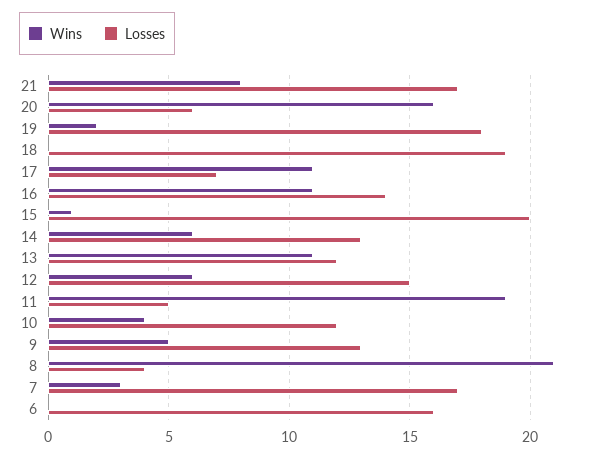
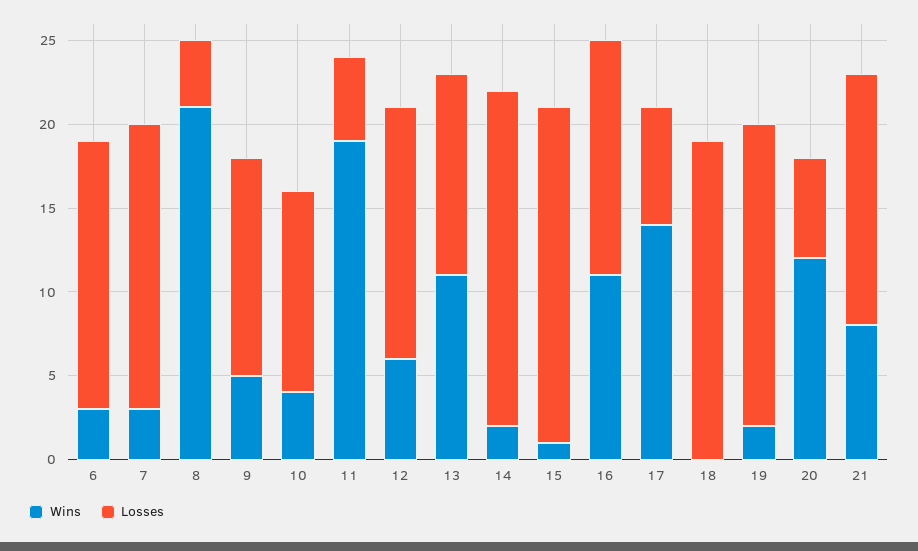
Losses, 21: 17 -> 15
Wins, 20: 16 -> 12
Wins, 17: 11 -> 14
Wins, 14: 6 -> 2
Losses, 14: 13 -> 20
Wins, 6: 0 -> 3

